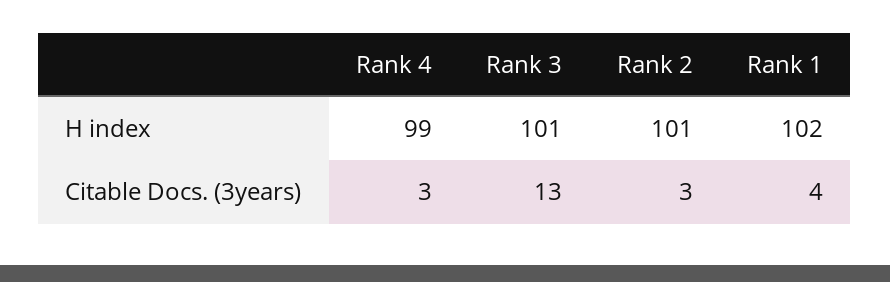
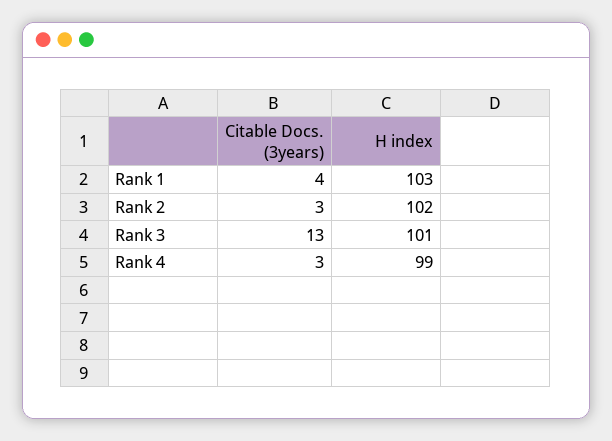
Rank 2, H index: 101 -> 102
Rank 1, H index: 102 -> 103

